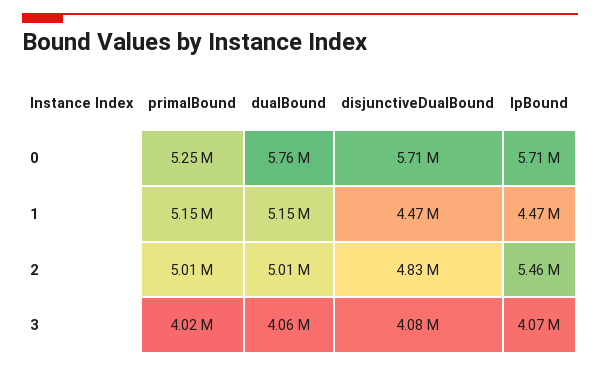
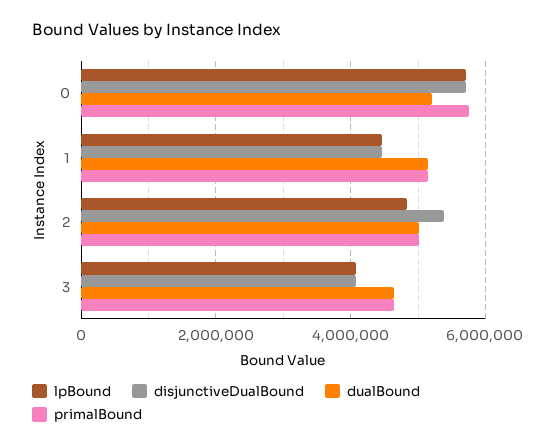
primalBound, 0: 5250000 -> 5800000
dualBound, 0: 5760000 -> 5200000
disjunctiveDualBound, 2: 4830000 -> 5400000
lpBound, 2: 5460000 -> 4800000
primalBound, 3: 4020000 -> 4600000
dualBound, 3: 4060000 -> 4600000

